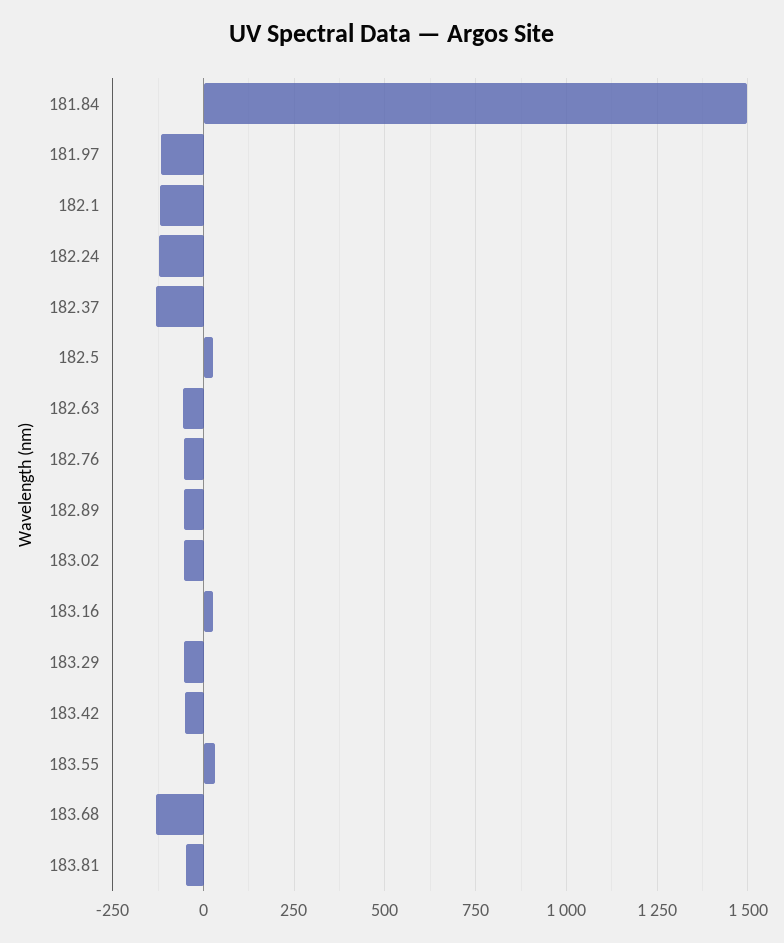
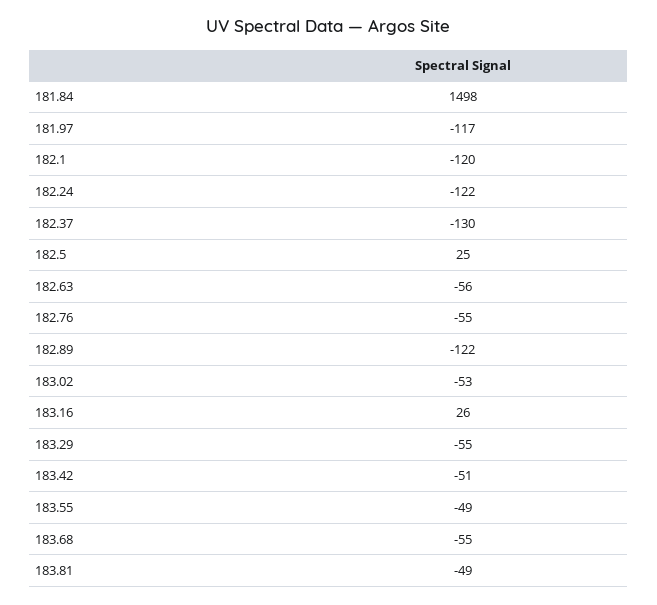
182.89: -50 -> -122
183.55: 25 -> -49
183.68: -125 -> -55

